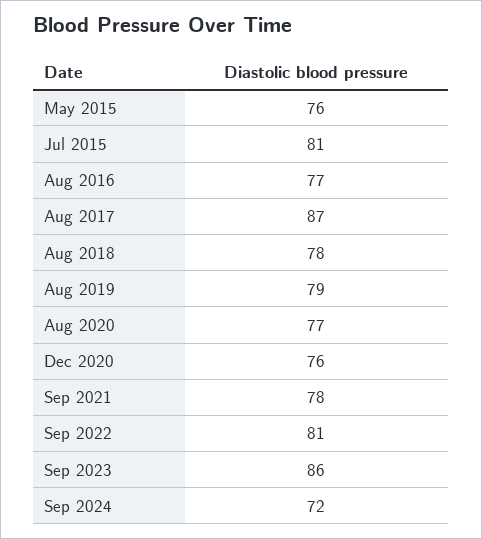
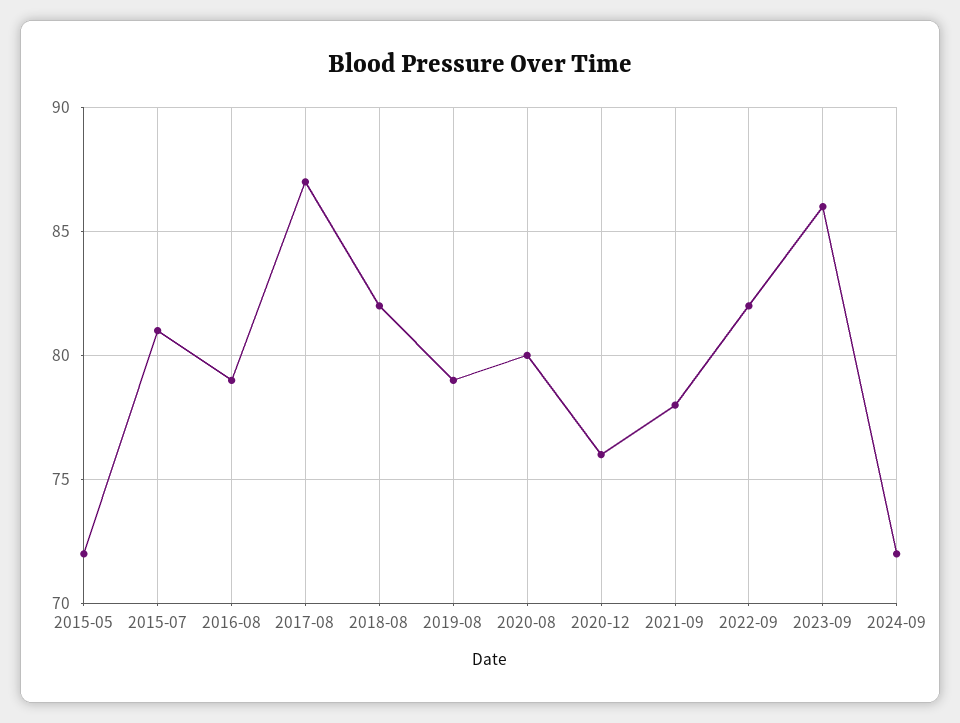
May 2015: 76 -> 72
Aug 2016: 77 -> 79
Aug 2018: 78 -> 82
Aug 2020: 77 -> 80
Sep 2022: 81 -> 82

